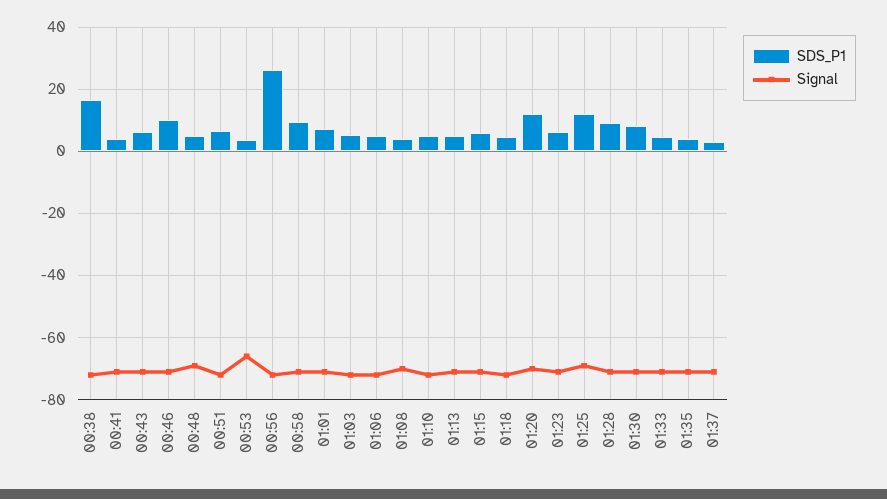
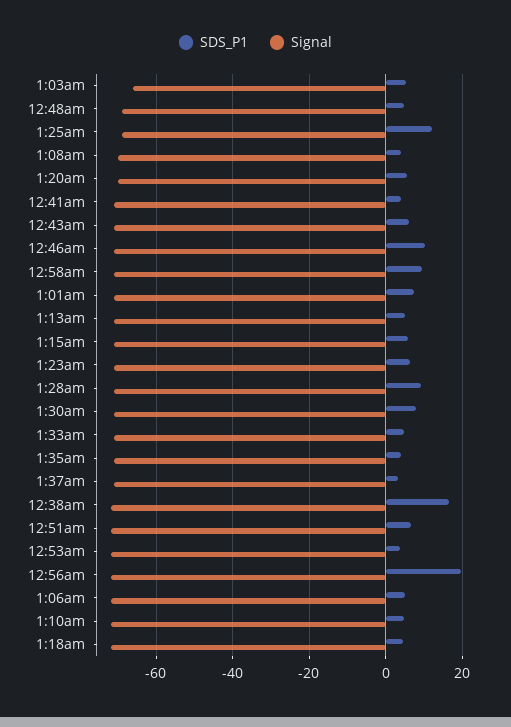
Signal, 00:53: -66 -> -72
SDS_P1, 00:56: 26 -> 20
Signal, 01:03: -72 -> -66
SDS_P1, 01:20: 12 -> 6

